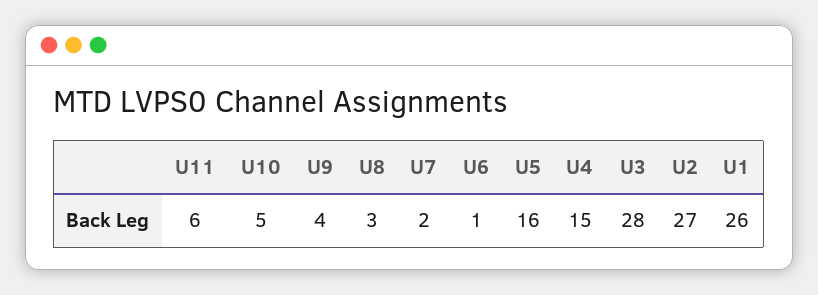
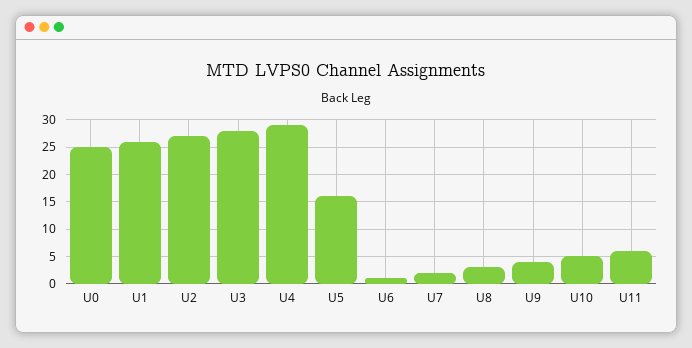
U4: 15 -> 30
U0: none -> 25

